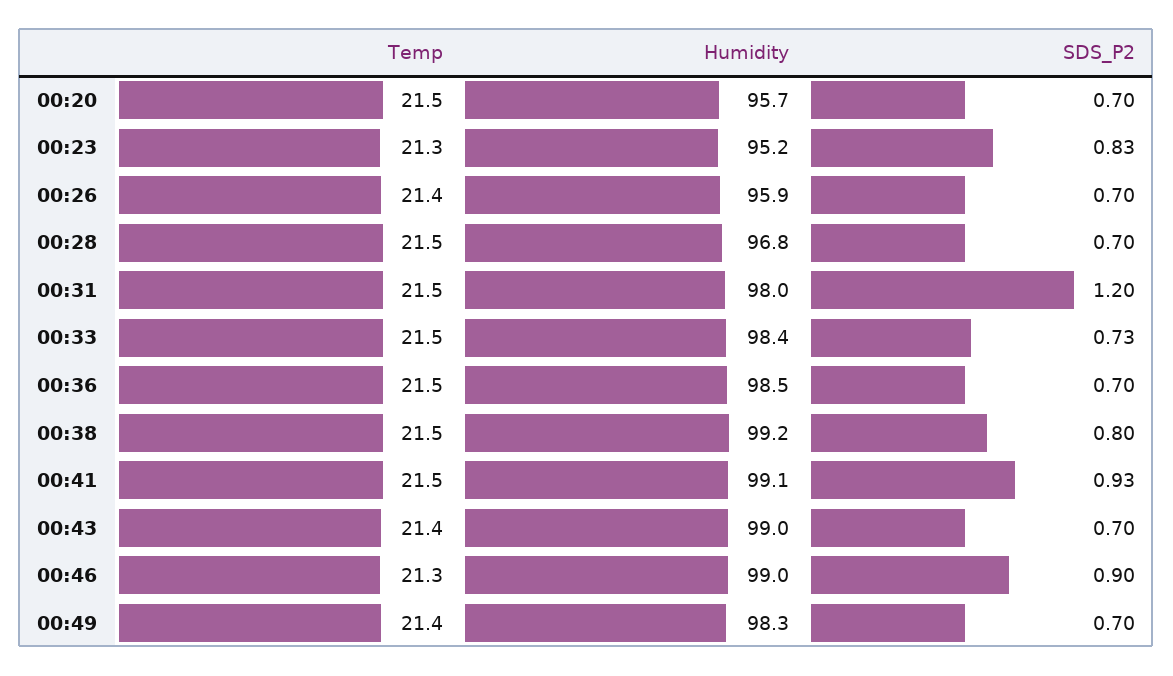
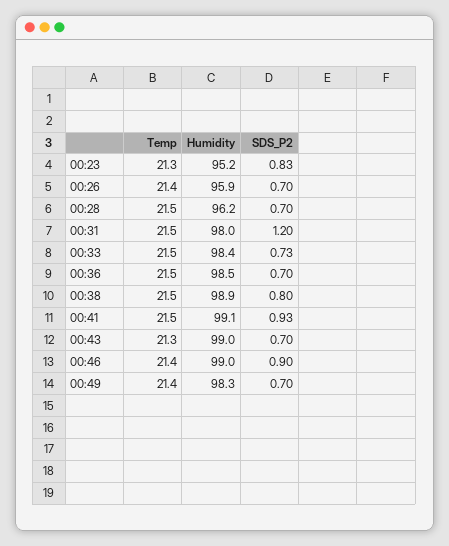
Temp, 00:20: 21.5 -> none
Humidity, 00:20: 95.7 -> none
SDS_P2, 00:20: 0.7 -> none
Humidity, 00:28: 96.8 -> 96.2
Humidity, 00:38: 99.2 -> 98.9
Temp, 00:43: 21.4 -> 21.3
Temp, 00:46: 21.3 -> 21.4

